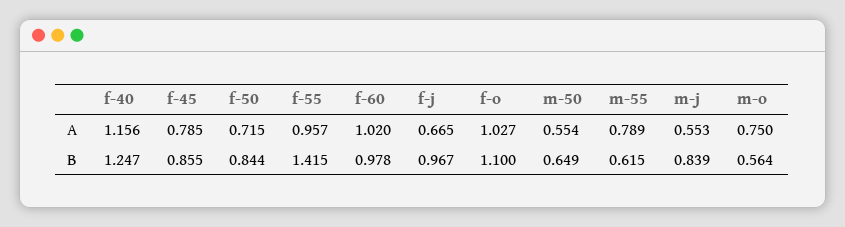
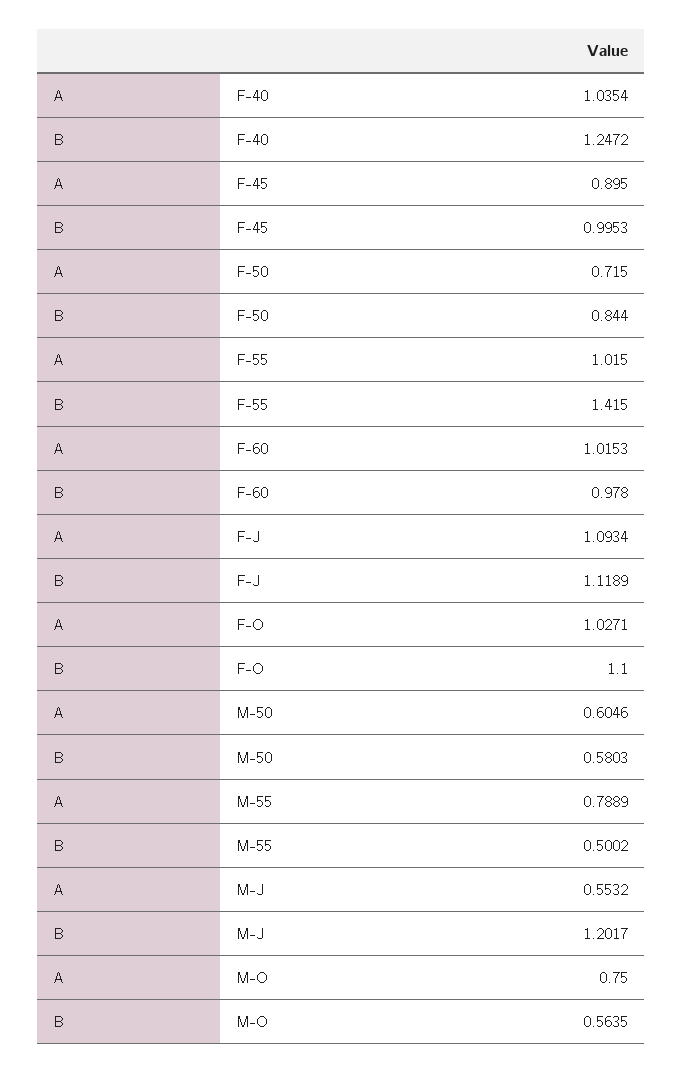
f-40, A: 1.156 -> 1.0354
f-45, A: 0.785 -> 0.895
f-55, A: 0.957 -> 1.015
f-60, A: 1.02 -> 1.0153
f-j, A: 0.665 -> 1.0934
m-50, A: 0.554 -> 0.6046
f-45, B: 0.855 -> 0.9953
f-j, B: 0.967 -> 1.1189
m-50, B: 0.649 -> 0.5803
m-55, B: 0.615 -> 0.5002
m-j, B: 0.839 -> 1.2017

